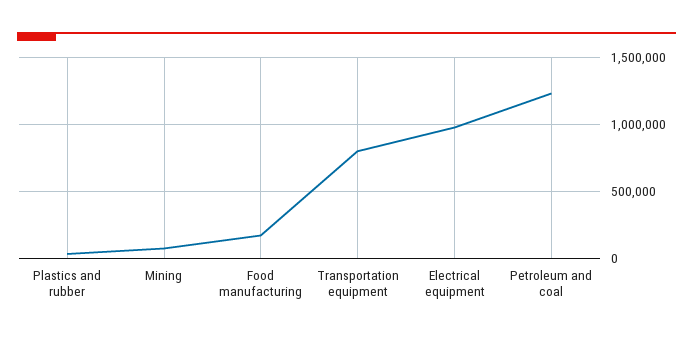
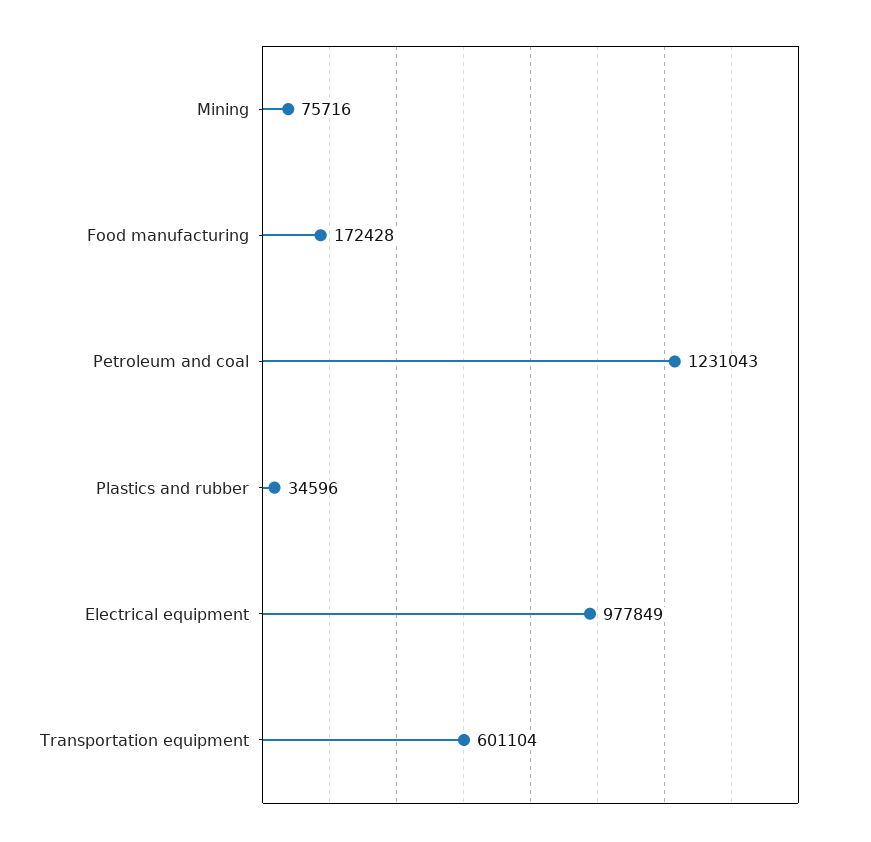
Transportation equipment: 800000 -> 601104

